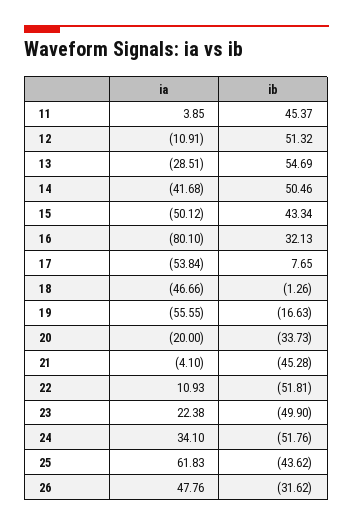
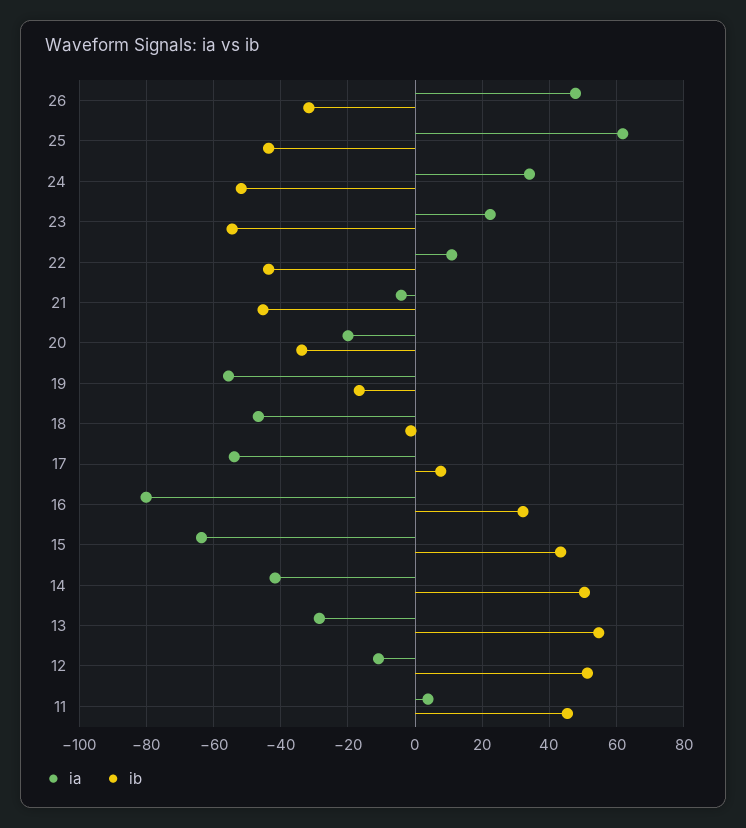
ia, 15: -50.12 -> -64
ib, 22: -51.81 -> -44
ib, 23: -49.9 -> -54

